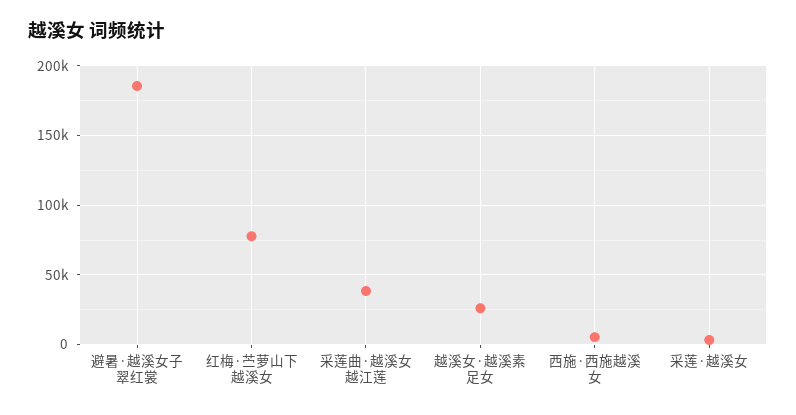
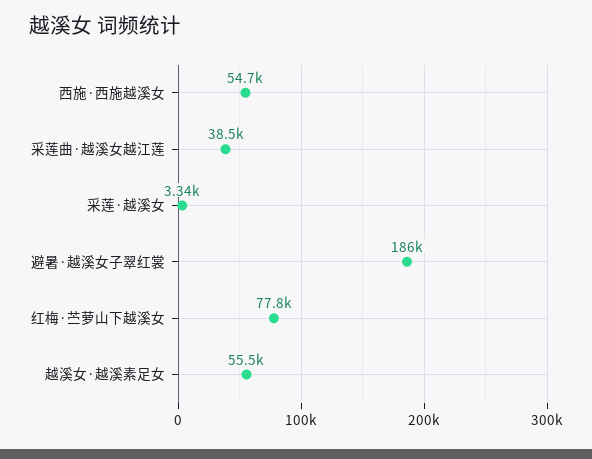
越溪女·越溪素足女: 25000 -> 55500
西施·西施越溪女: 5000 -> 54700

